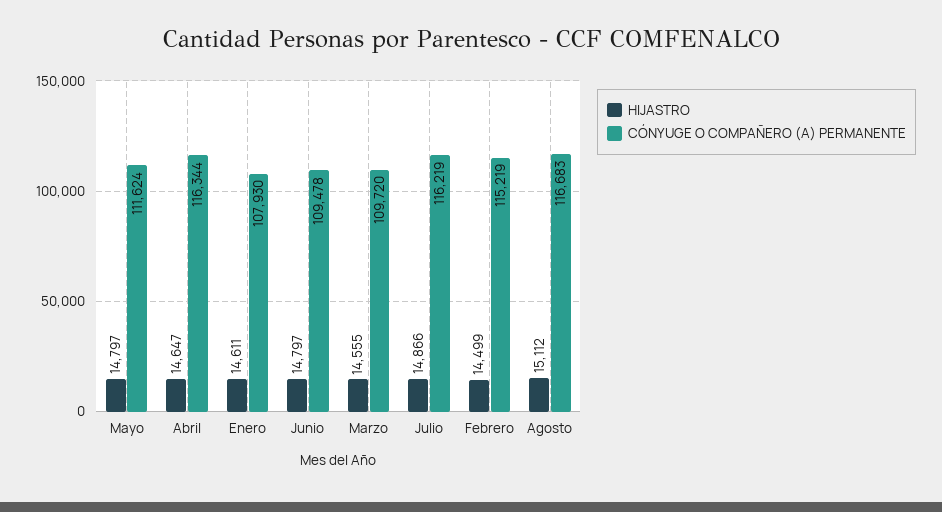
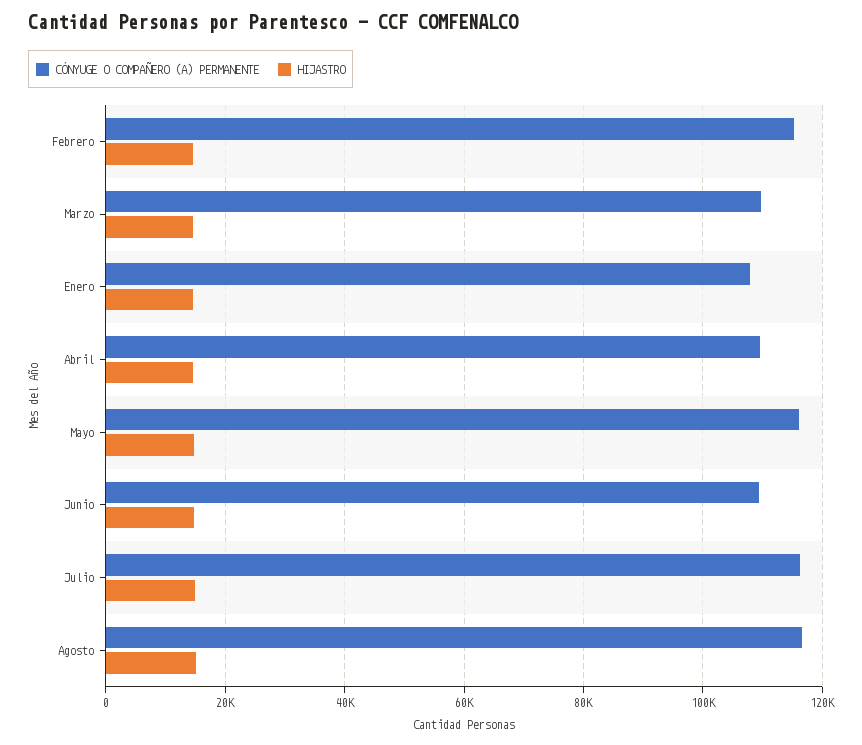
CÓNYUGE O COMPAÑERO (A) PERMANENTE, Mayo: 111624 -> 116000
CÓNYUGE O COMPAÑERO (A) PERMANENTE, Abril: 116344 -> 110000

